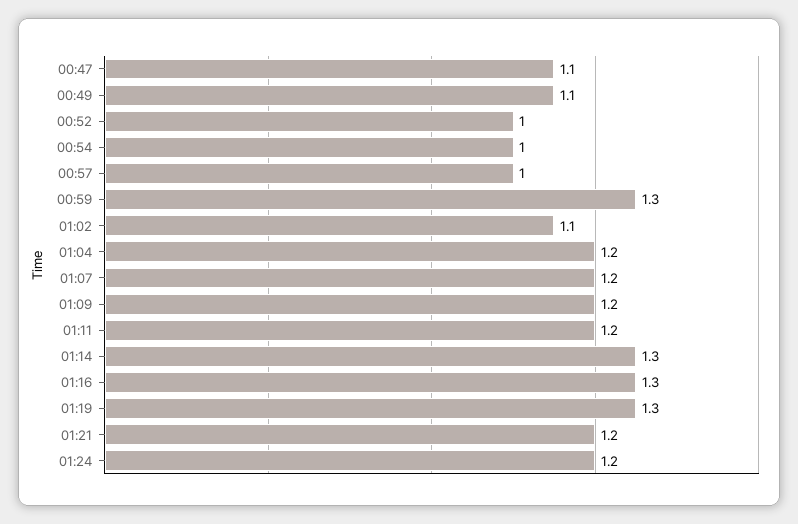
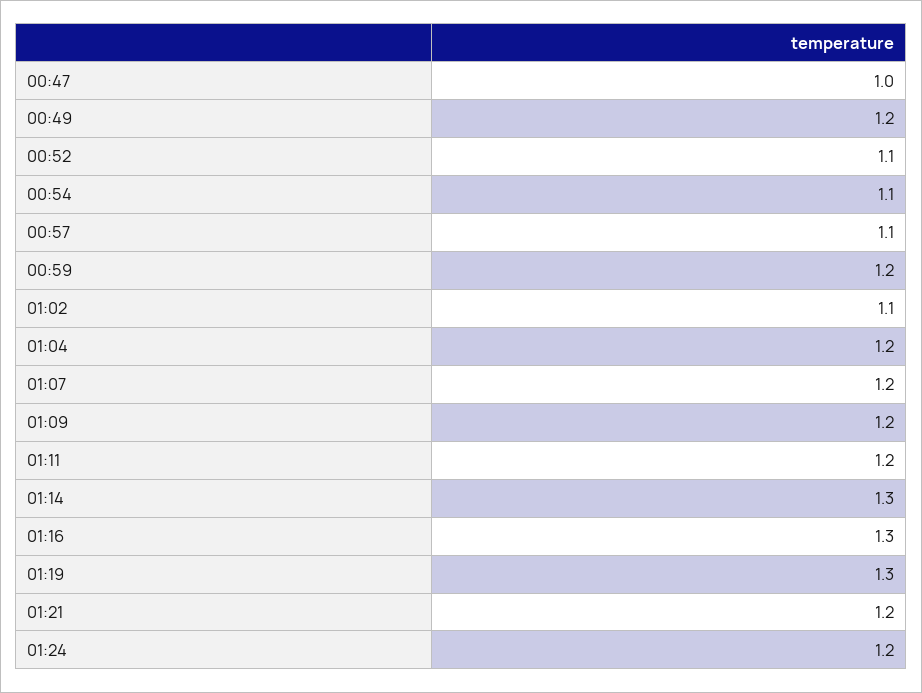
00:47: 1.1 -> 1
00:49: 1.1 -> 1.2
00:52: 1 -> 1.1
00:54: 1 -> 1.1
00:57: 1 -> 1.1
00:59: 1.3 -> 1.2

